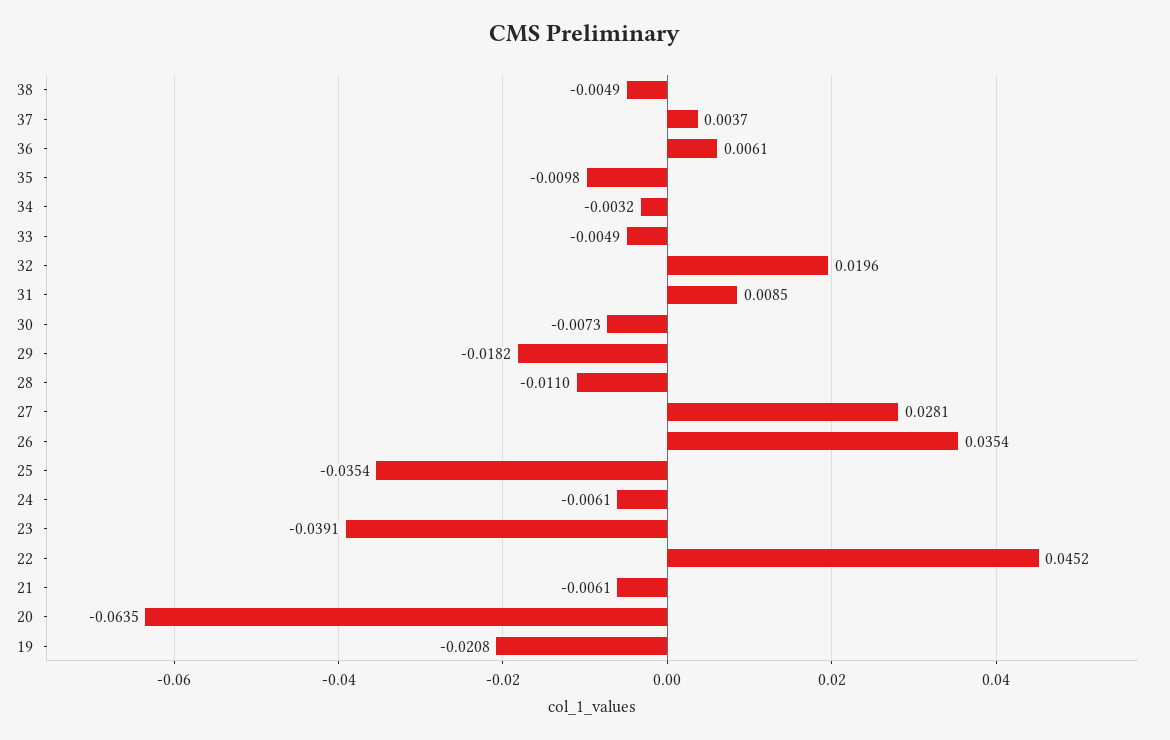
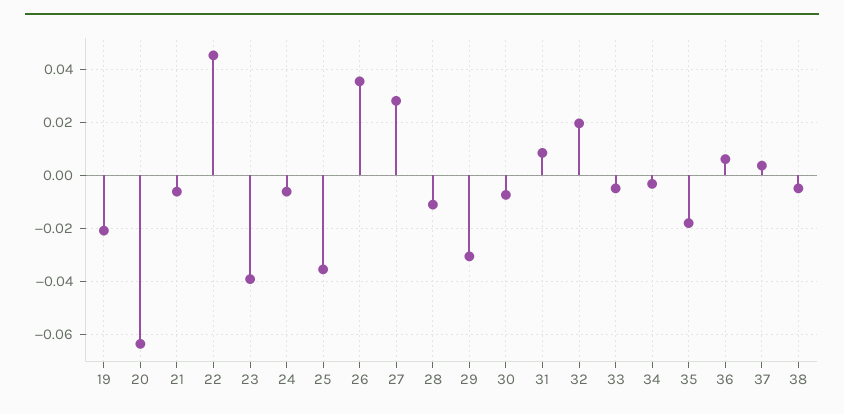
35: -0.0098 -> -0.0175
29: -0.0182 -> -0.03

